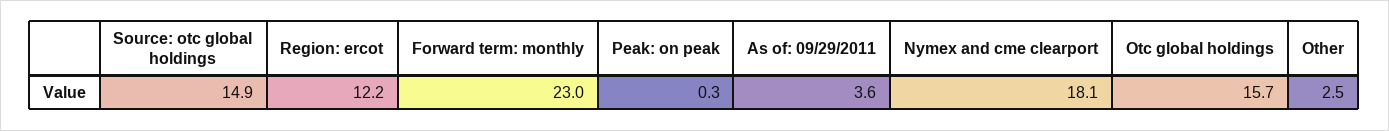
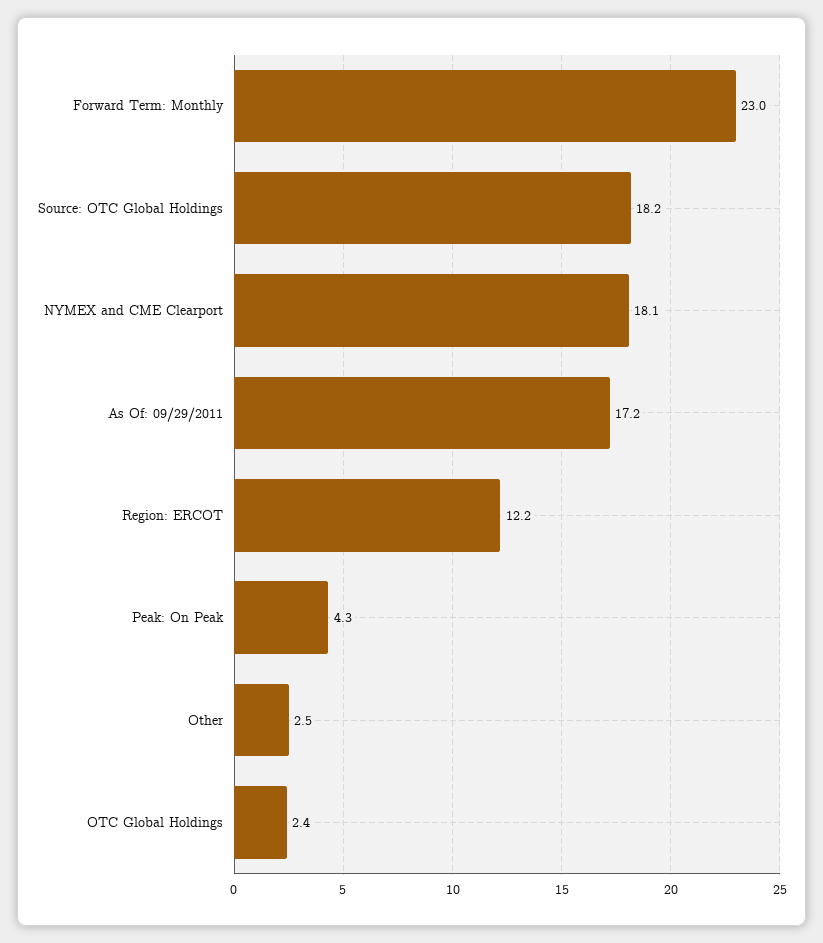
Source: otc global holdings: 14.9 -> 18.2
Peak: on peak: 0.3 -> 4.3
As of: 09/29/2011: 3.6 -> 17.2
Otc global holdings: 15.7 -> 2.4

